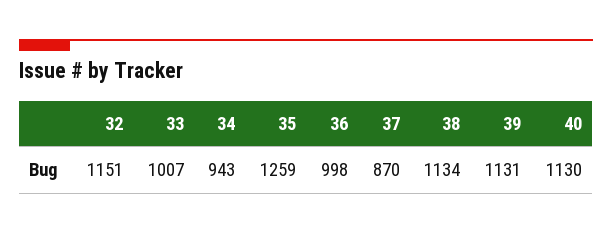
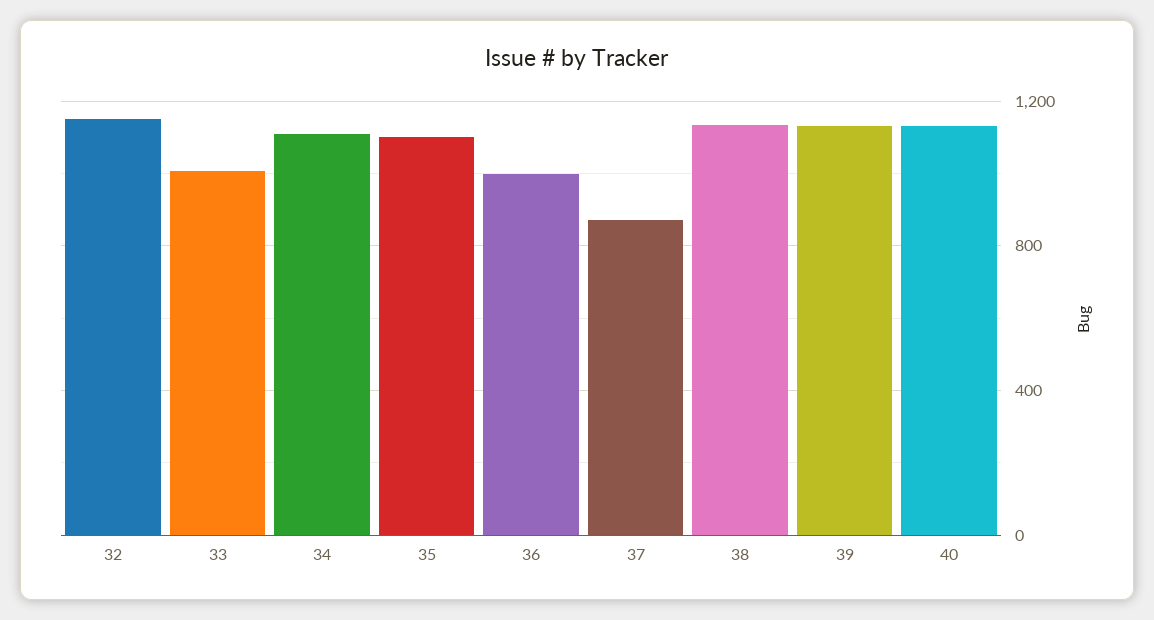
34: 943 -> 1100
35: 1259 -> 1100

